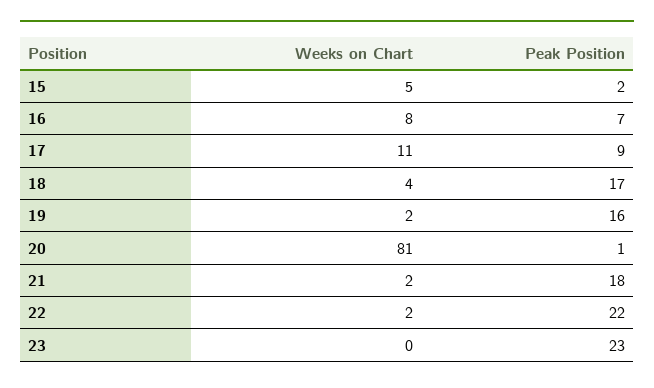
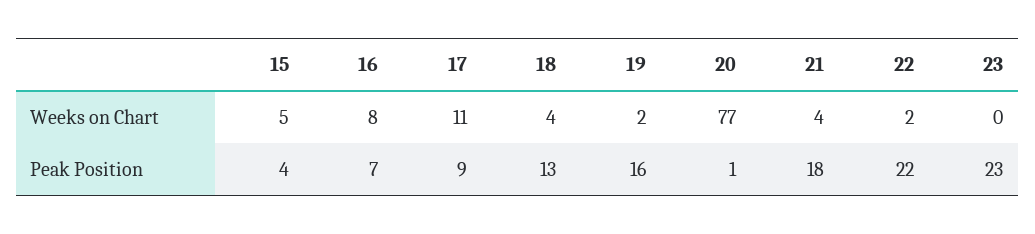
Peak Position, 15: 2 -> 4
Peak Position, 18: 17 -> 13
Weeks on Chart, 20: 81 -> 77
Weeks on Chart, 21: 2 -> 4

